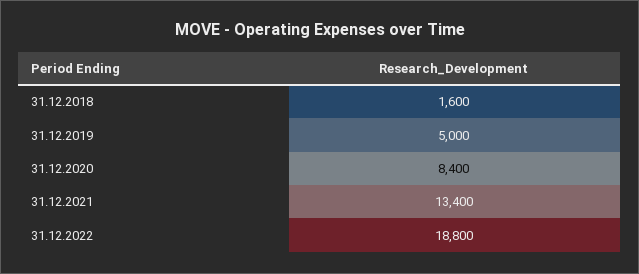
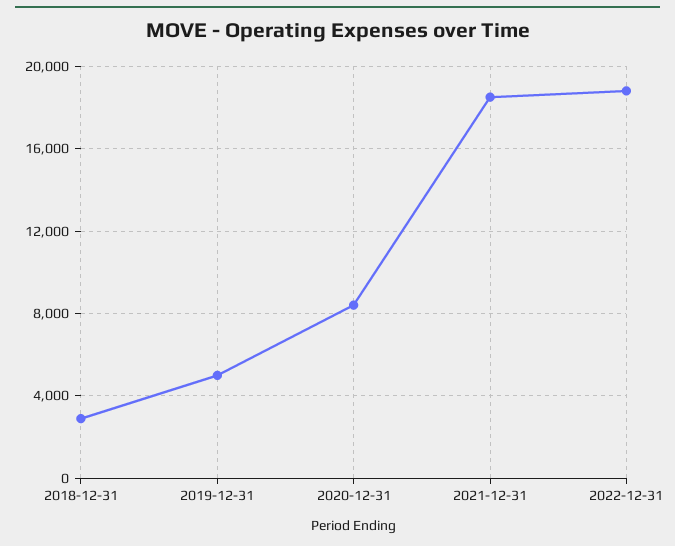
31.12.2018: 1600 -> 3000
31.12.2021: 13400 -> 18500

